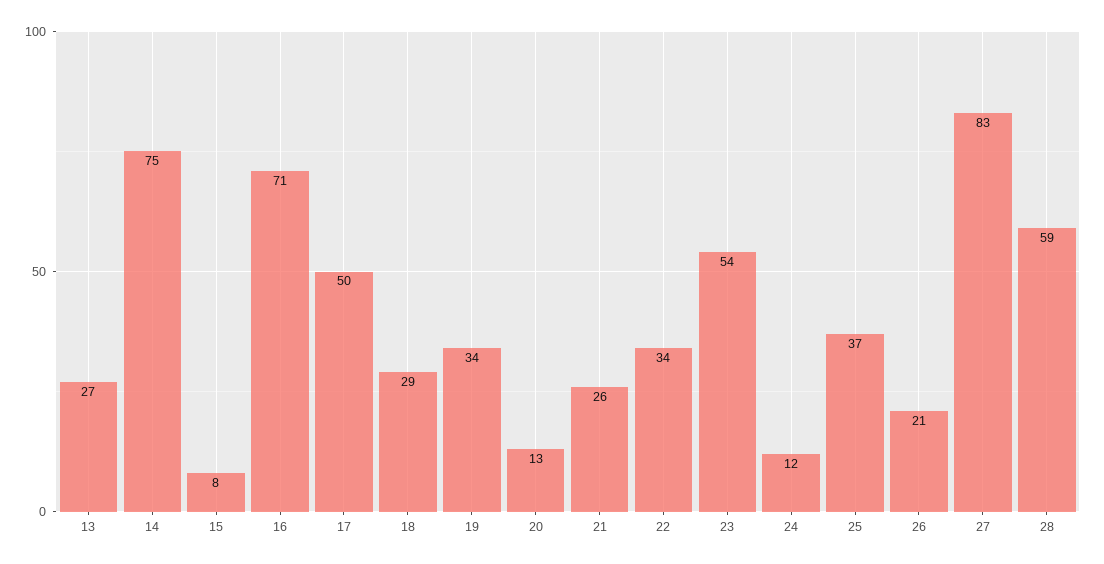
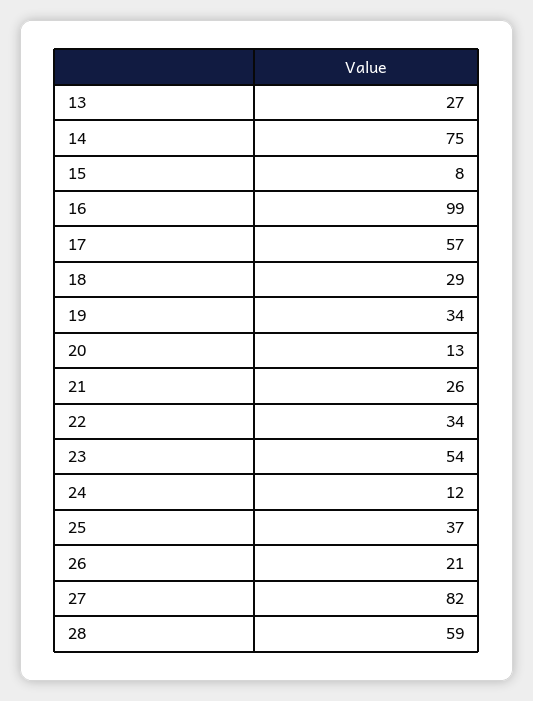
16: 71 -> 99
17: 50 -> 57
27: 83 -> 82

